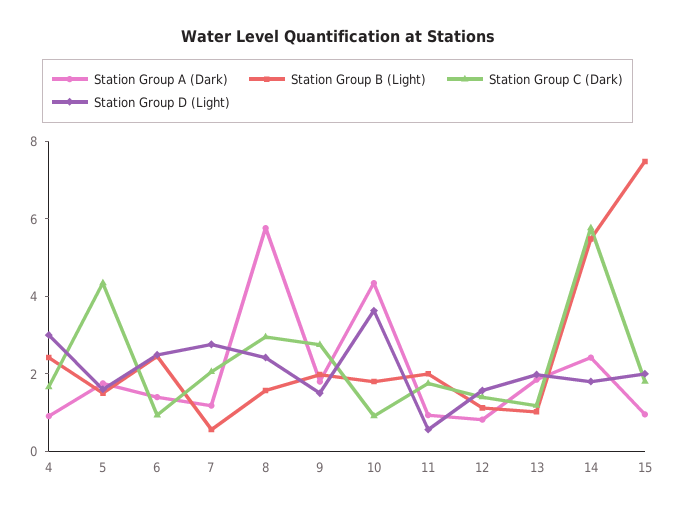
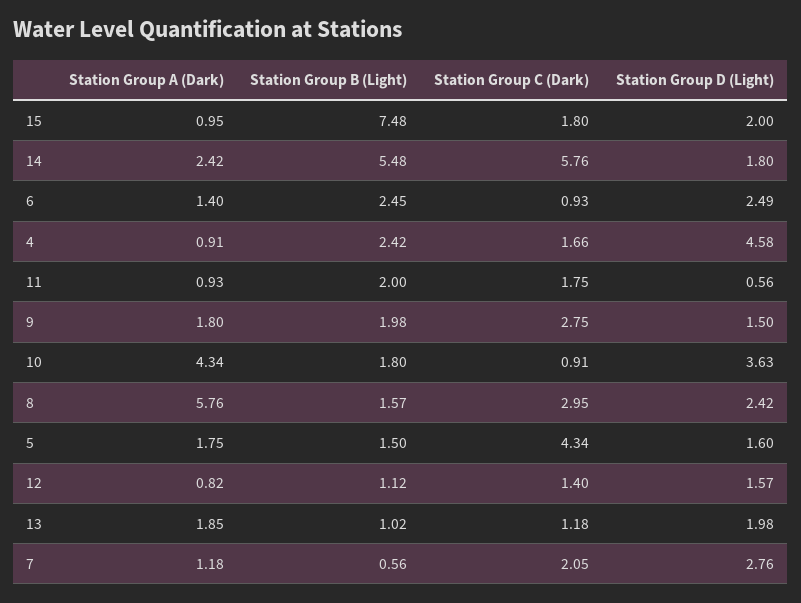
Station Group D (Light), 4: 3 -> 4.58

